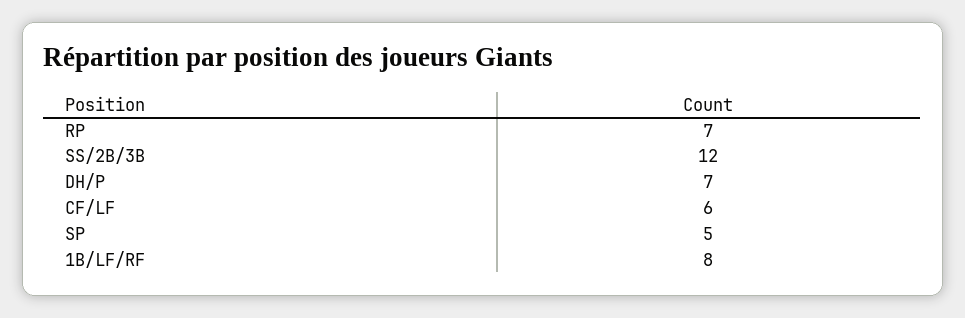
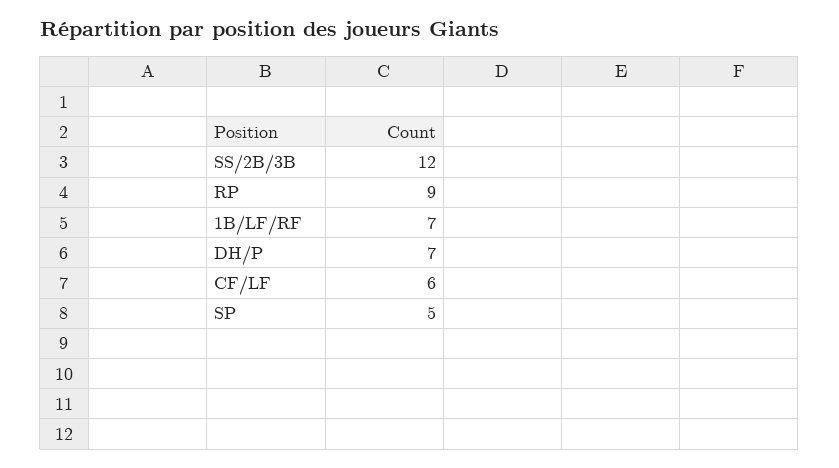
RP: 7 -> 9
1B/LF/RF: 8 -> 7

